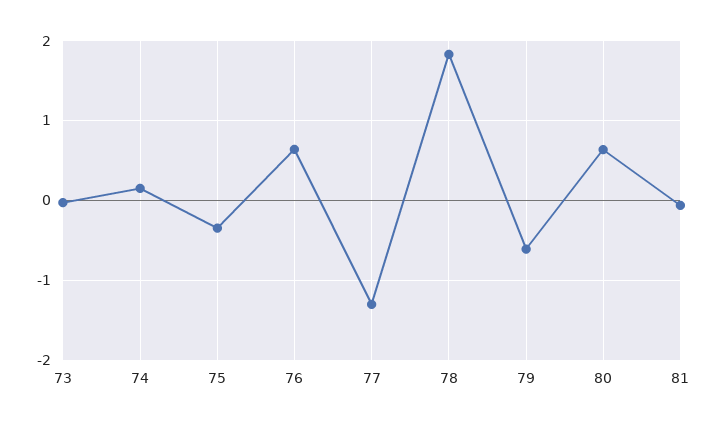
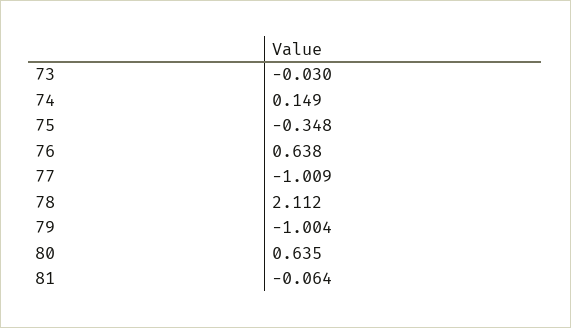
77: -1.3 -> -1.009
78: 1.8 -> 2.112
79: -0.6 -> -1.004

